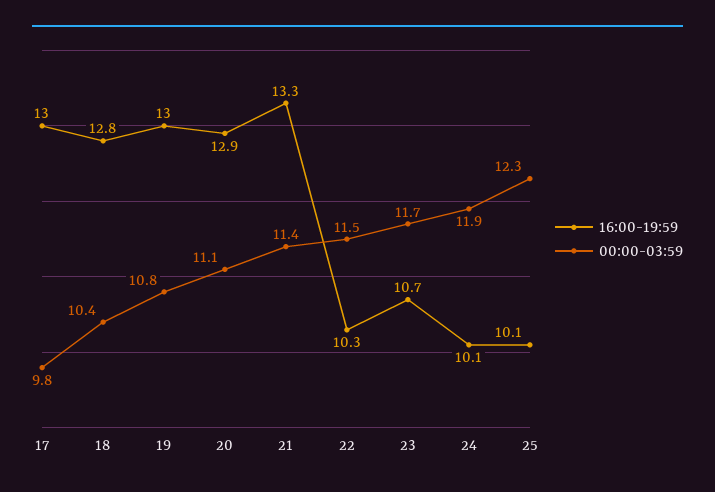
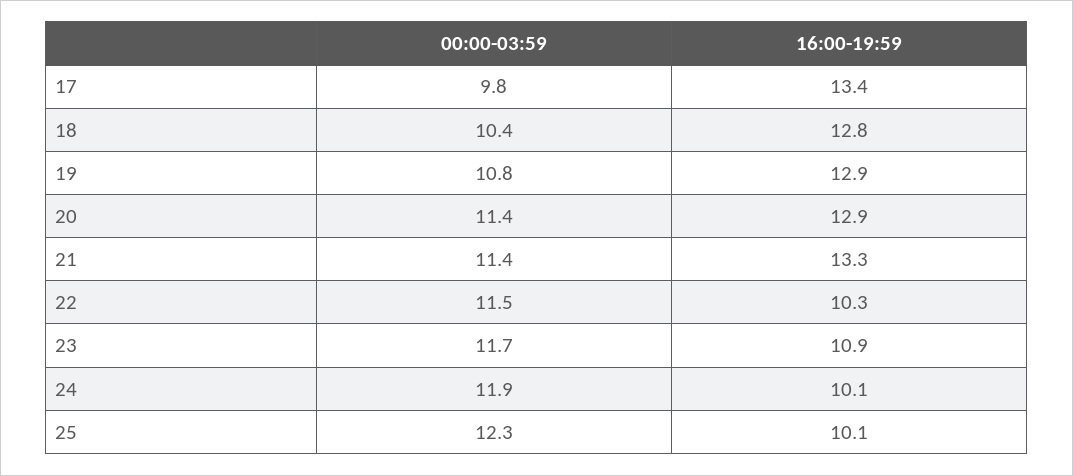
16:00-19:59, 17: 13 -> 13.4
16:00-19:59, 19: 13 -> 12.9
00:00-03:59, 20: 11.1 -> 11.4
16:00-19:59, 23: 10.7 -> 10.9

